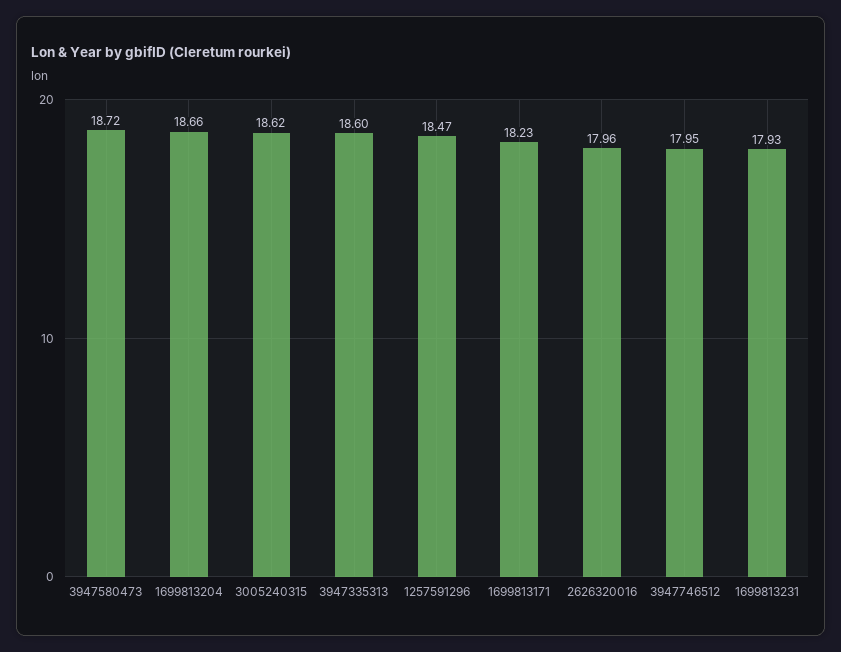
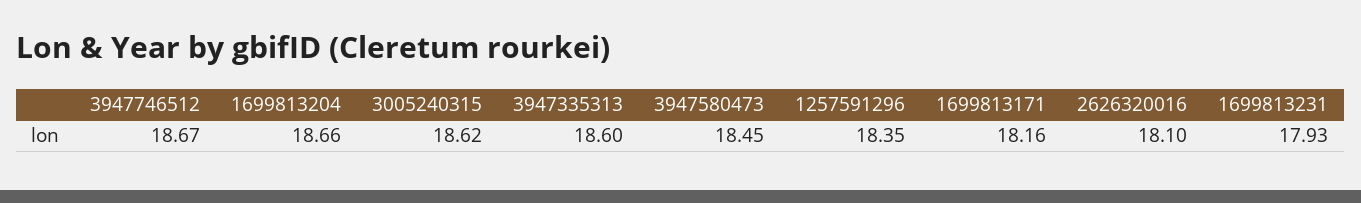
3947580473: 18.72 -> 18.45
1257591296: 18.47 -> 18.35
1699813171: 18.23 -> 18.16
2626320016: 17.96 -> 18.1
3947746512: 17.95 -> 18.67

